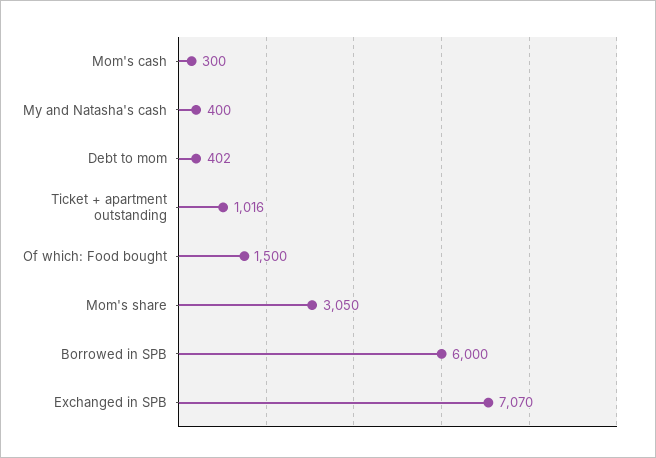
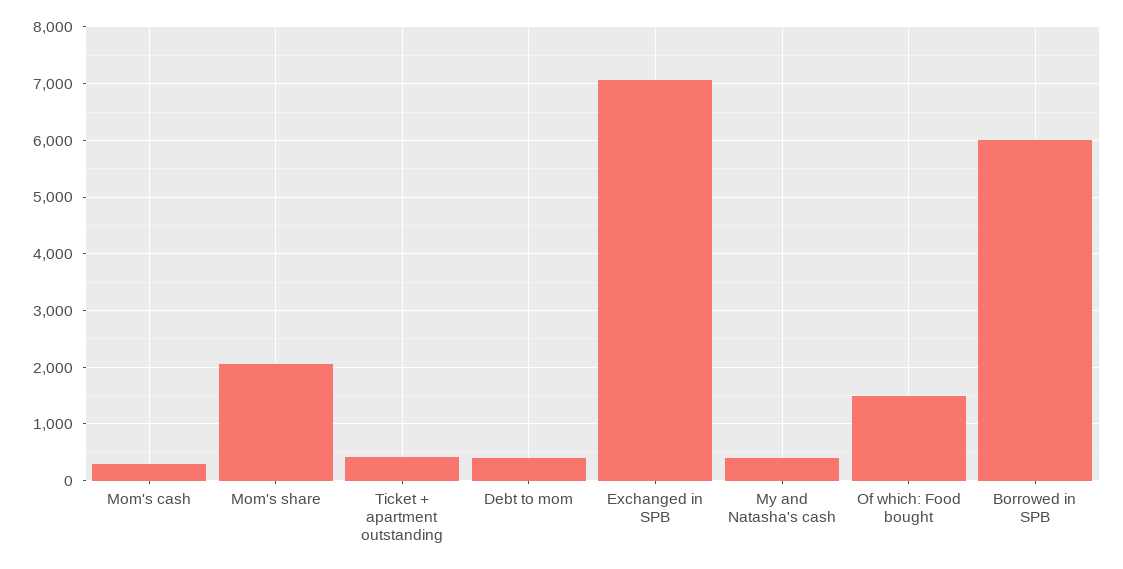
Ticket + apartment outstanding: 1016 -> 400
Mom's share: 3050 -> 2000

